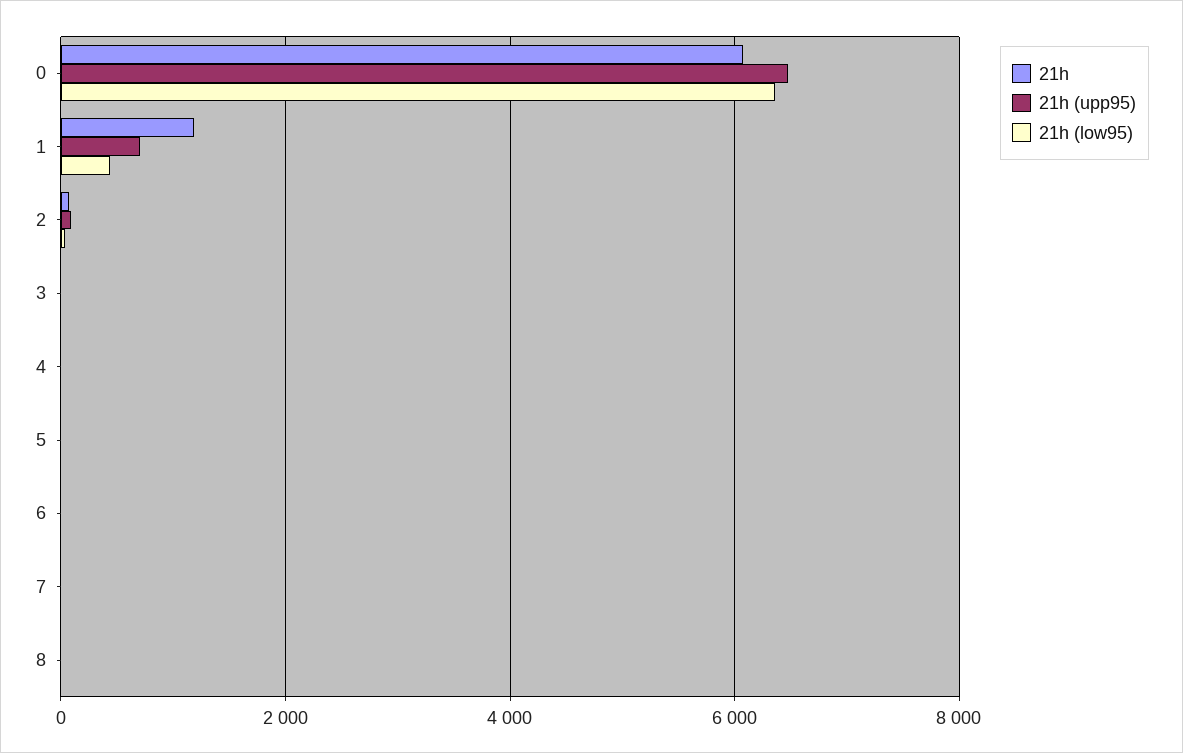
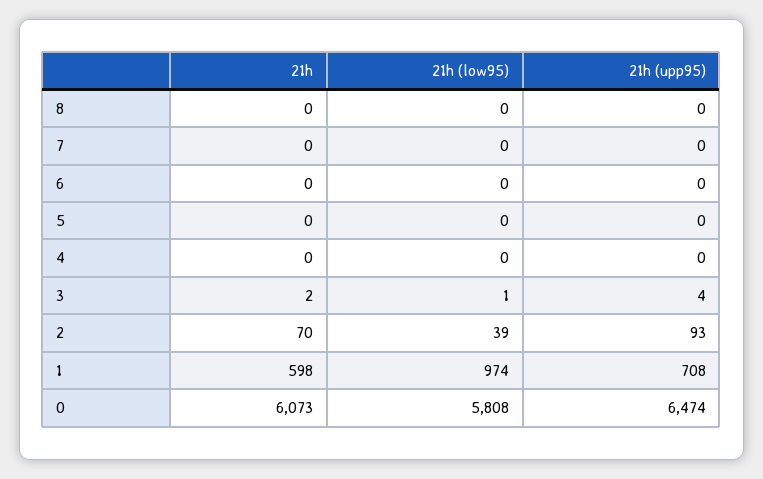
21h (low95), 0: 6400 -> 5808
21h, 1: 1200 -> 598
21h (low95), 1: 400 -> 974

